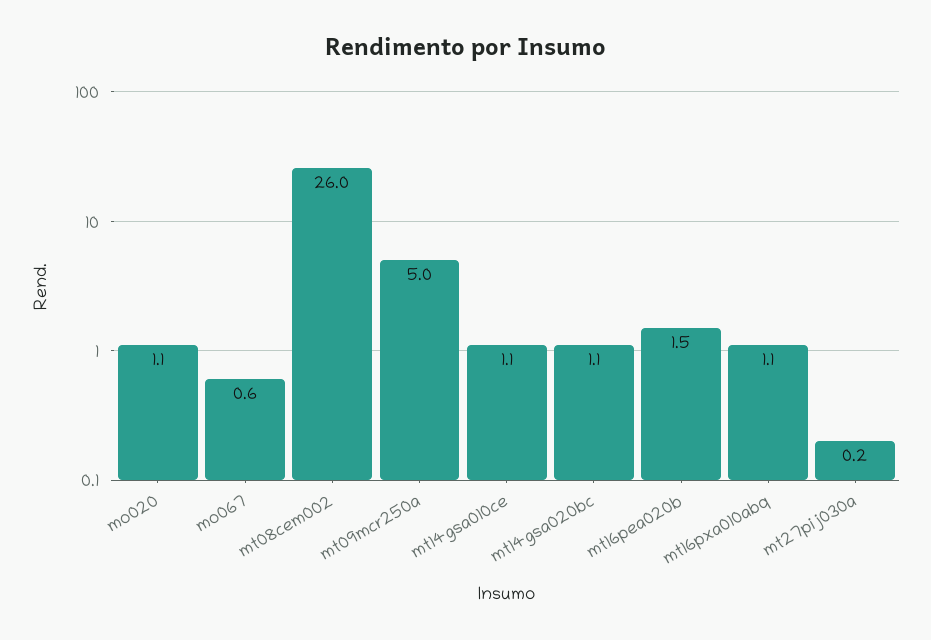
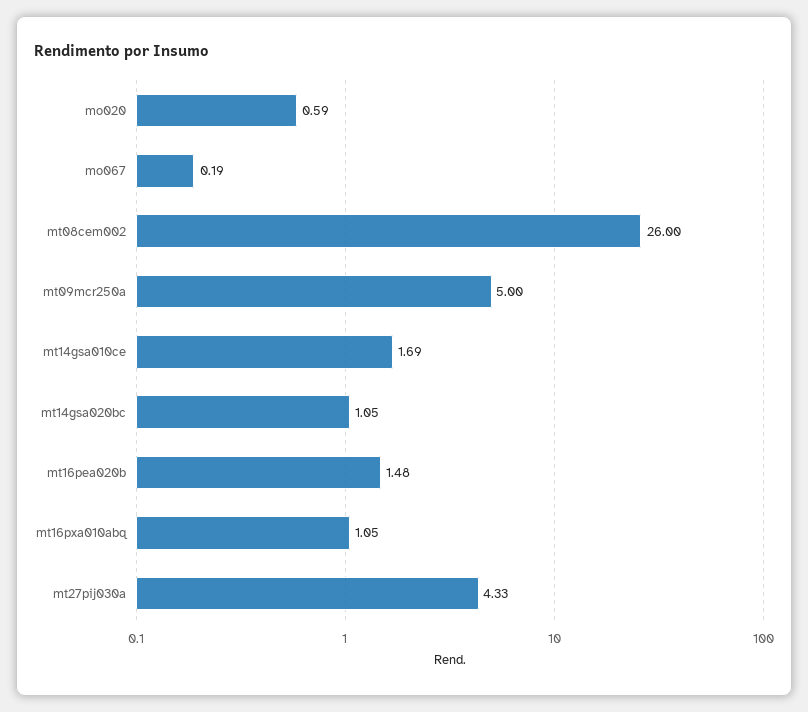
mo020: 1.1 -> 0.59
mo067: 0.6 -> 0.19
mt14gsa010ce: 1.1 -> 1.69
mt27pij030a: 0.2 -> 4.33

